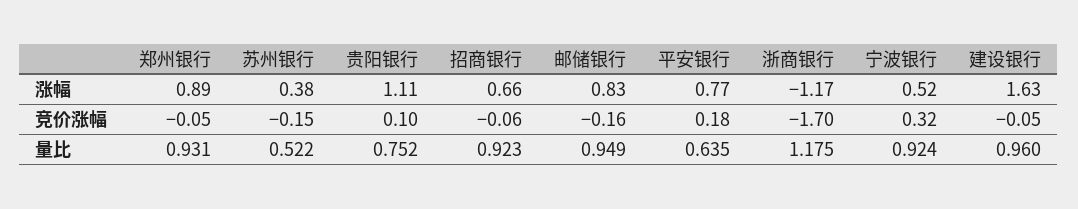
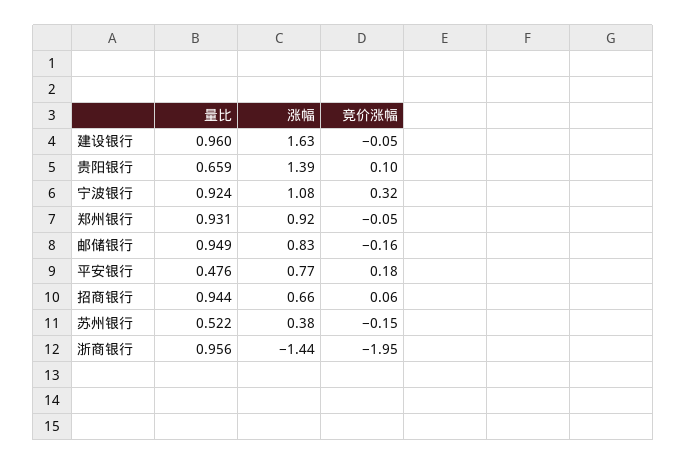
郑州银行, 涨幅: 0.89 -> 0.92
贵阳银行, 涨幅: 1.11 -> 1.39
浙商银行, 涨幅: -1.17 -> -1.44
宁波银行, 涨幅: 0.52 -> 1.08
招商银行, 竞价涨幅: -0.06 -> 0.06
浙商银行, 竞价涨幅: -1.7 -> -1.95
贵阳银行, 量比: 0.752 -> 0.659
招商银行, 量比: 0.923 -> 0.944
平安银行, 量比: 0.635 -> 0.476
浙商银行, 量比: 1.175 -> 0.956

